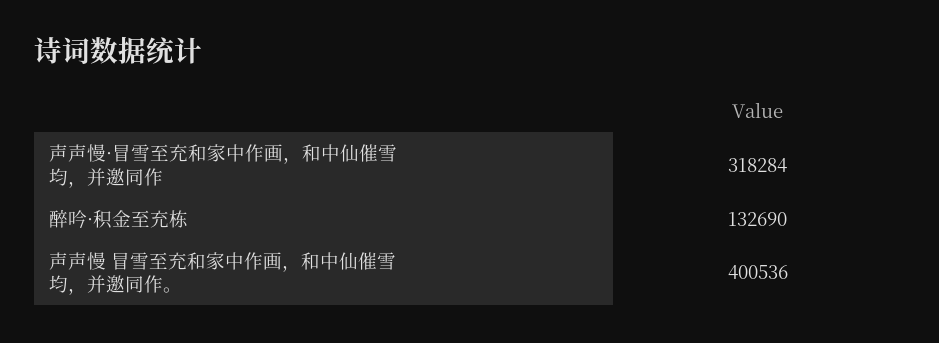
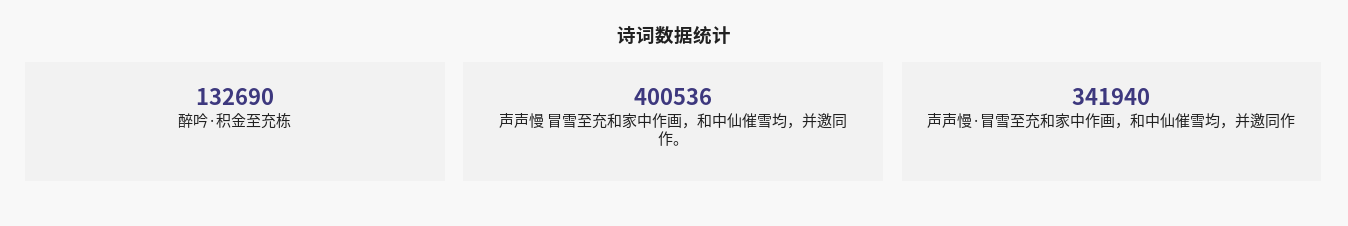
声声慢·冒雪至充和家中作画，和中仙催雪均，并邀同作: 318284 -> 341940

